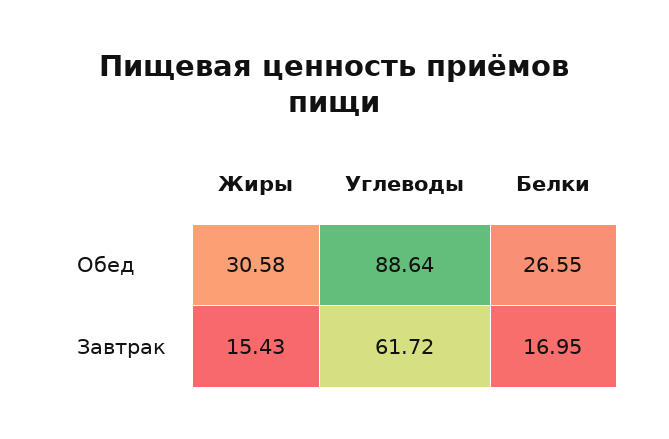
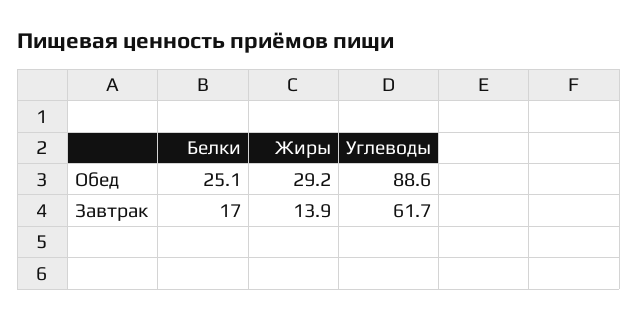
Жиры, Обед: 30.58 -> 29.2
Белки, Обед: 26.55 -> 25.1
Жиры, Завтрак: 15.43 -> 13.9

